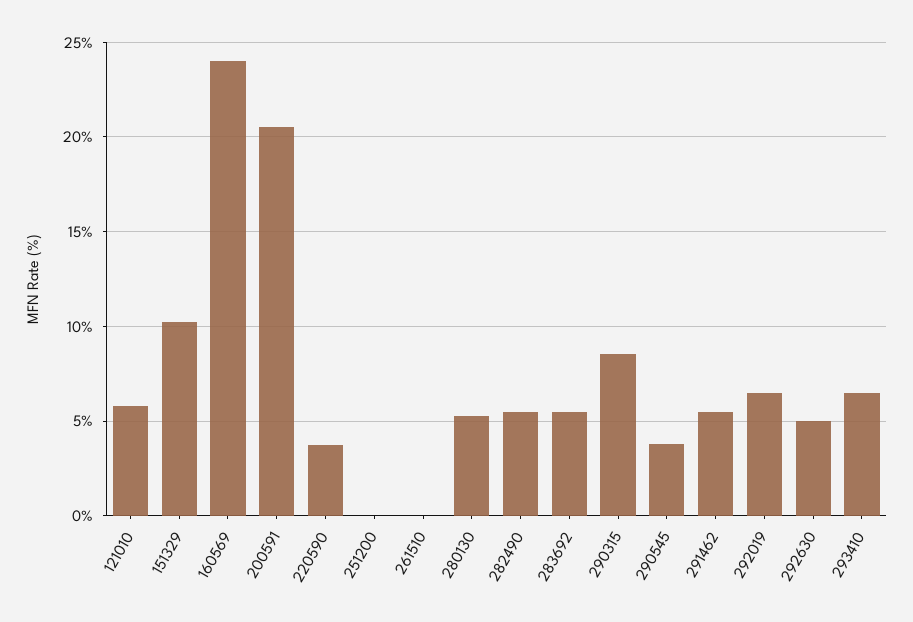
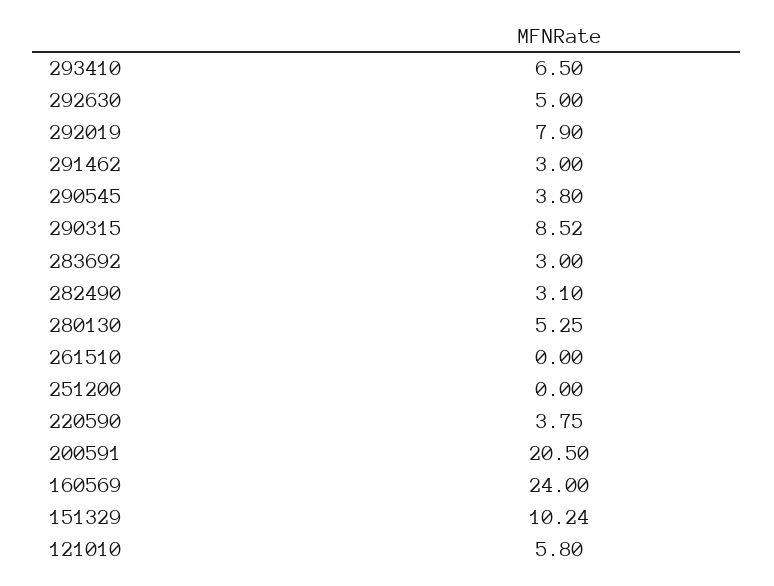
282490: 5.5 -> 3.1
283692: 5.5 -> 3
291462: 5.5 -> 3
292019: 6.5 -> 7.9

